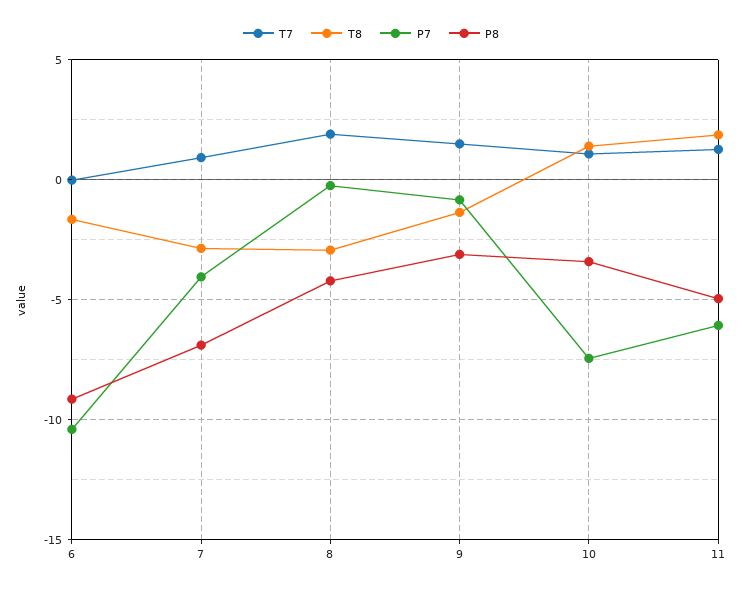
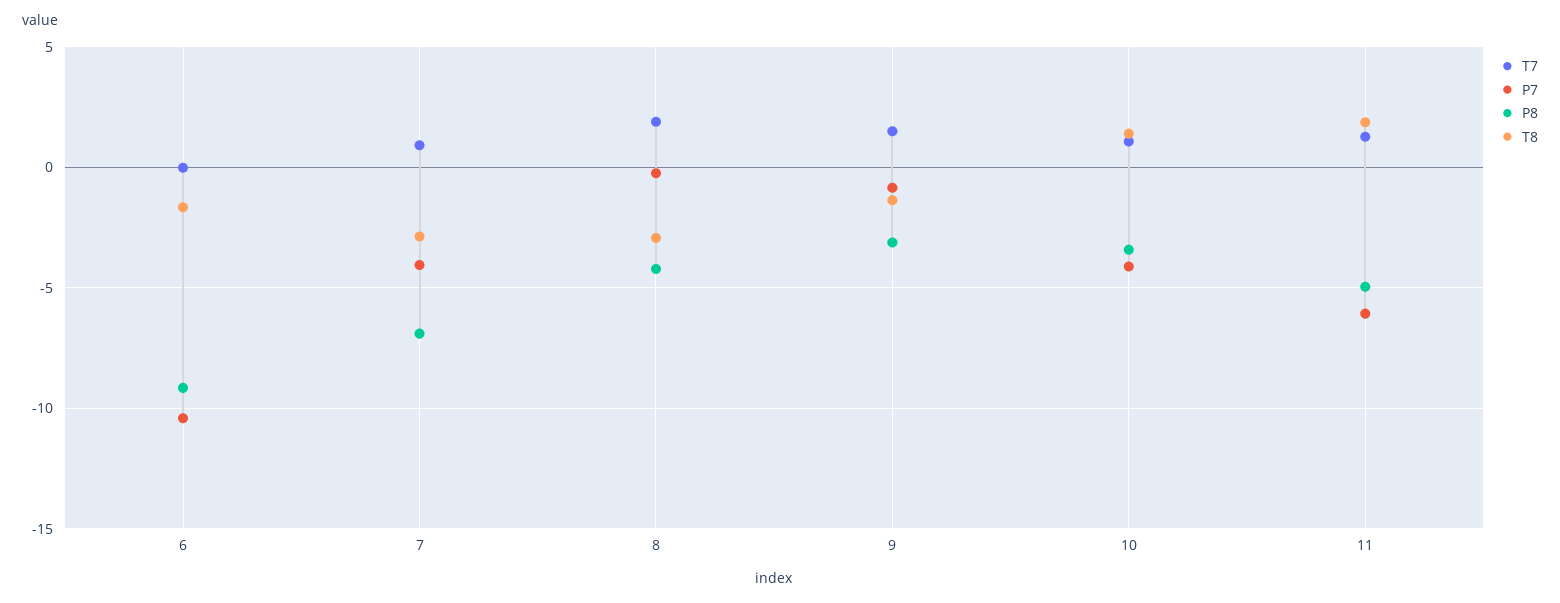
P7, 10: -7.5 -> -4

